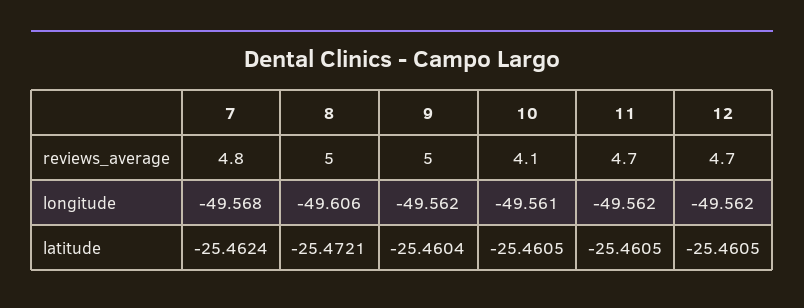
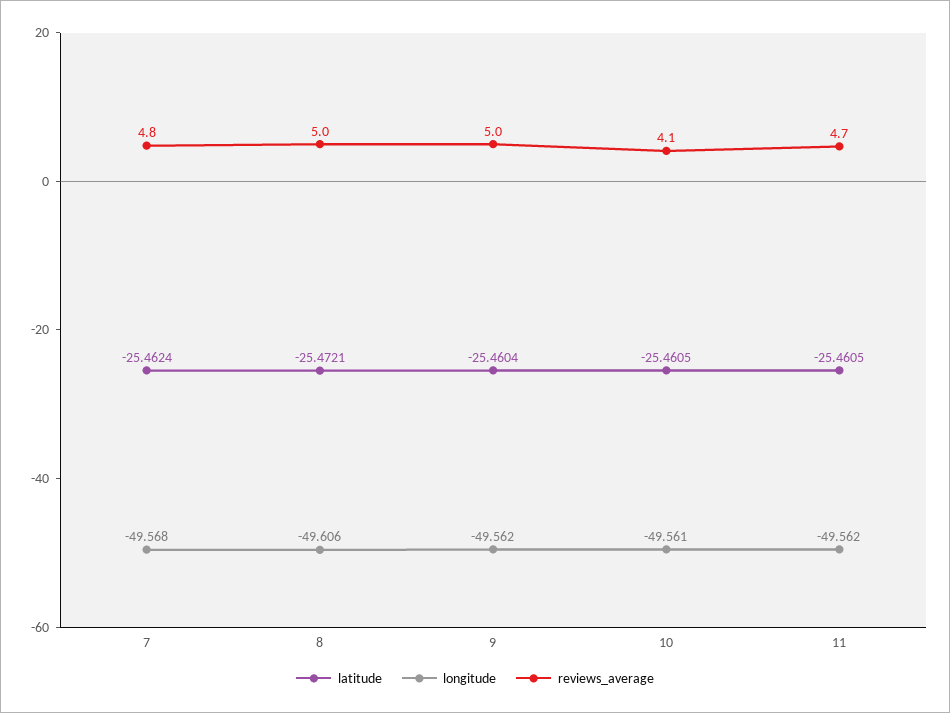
reviews_average, 12: 4.7 -> none
longitude, 12: -49.562 -> none
latitude, 12: -25.4605 -> none

